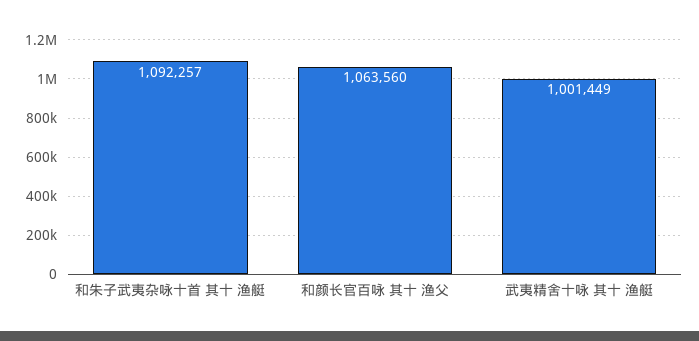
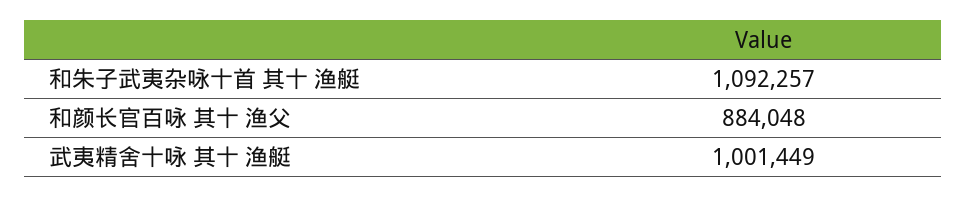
和颜长官百咏 其十 渔父: 1063560 -> 884048

